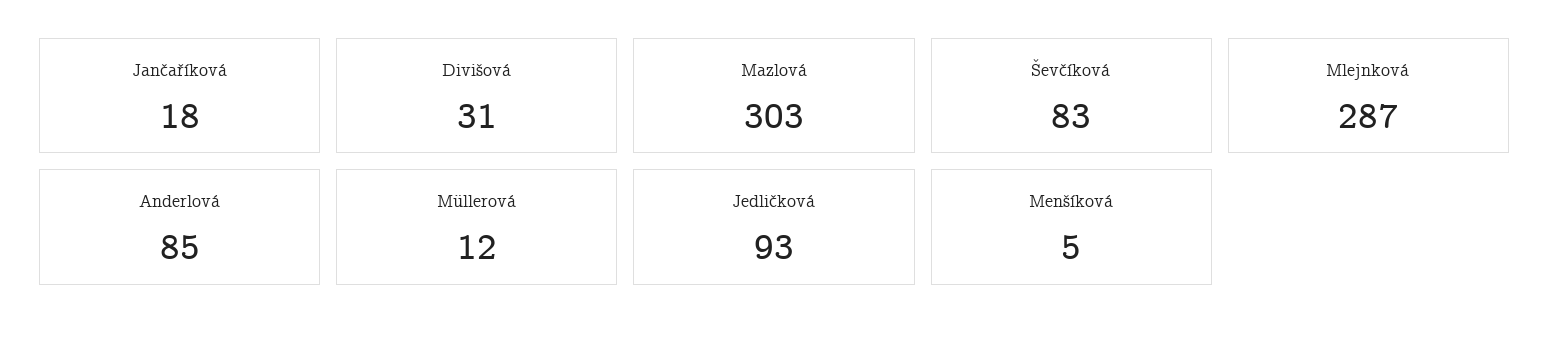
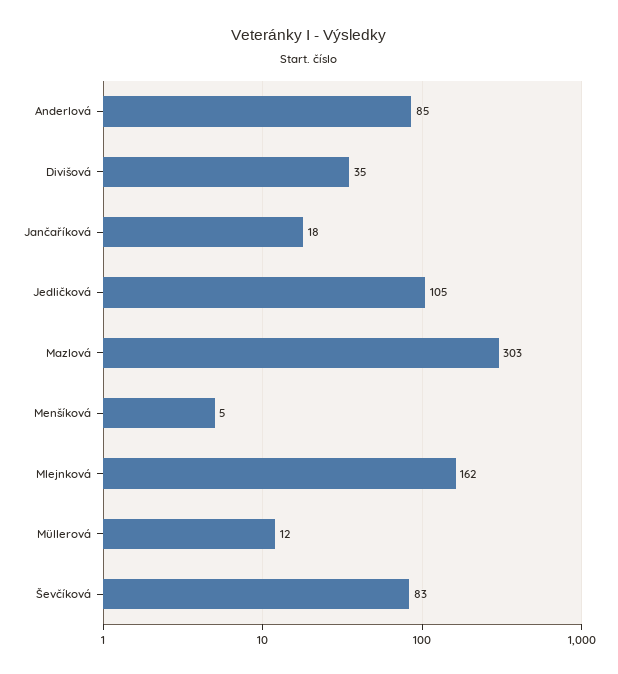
Divišová: 31 -> 35
Mlejnková: 287 -> 162
Jedličková: 93 -> 105

